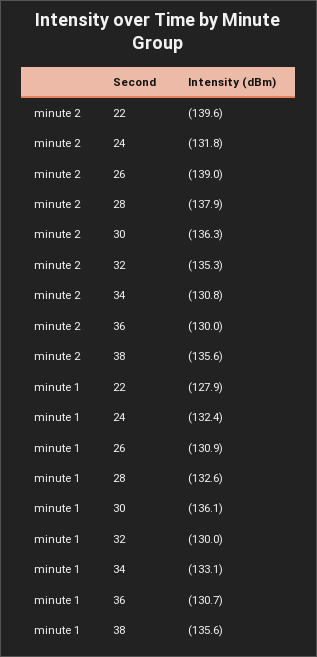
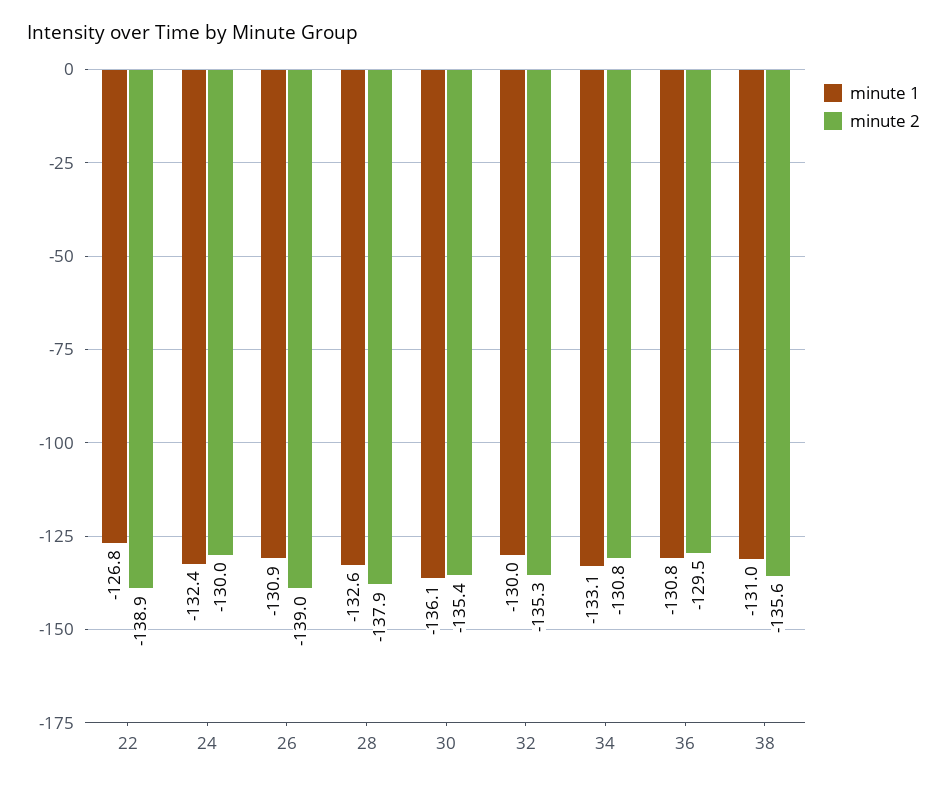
minute 2, 22: -139.6 -> -138.9
minute 2, 24: -131.8 -> -130
minute 2, 30: -136.3 -> -135.4
minute 2, 36: -130 -> -129.5
minute 1, 22: -127.9 -> -126.8
minute 1, 36: -130.7 -> -130.8
minute 1, 38: -135.6 -> -131

